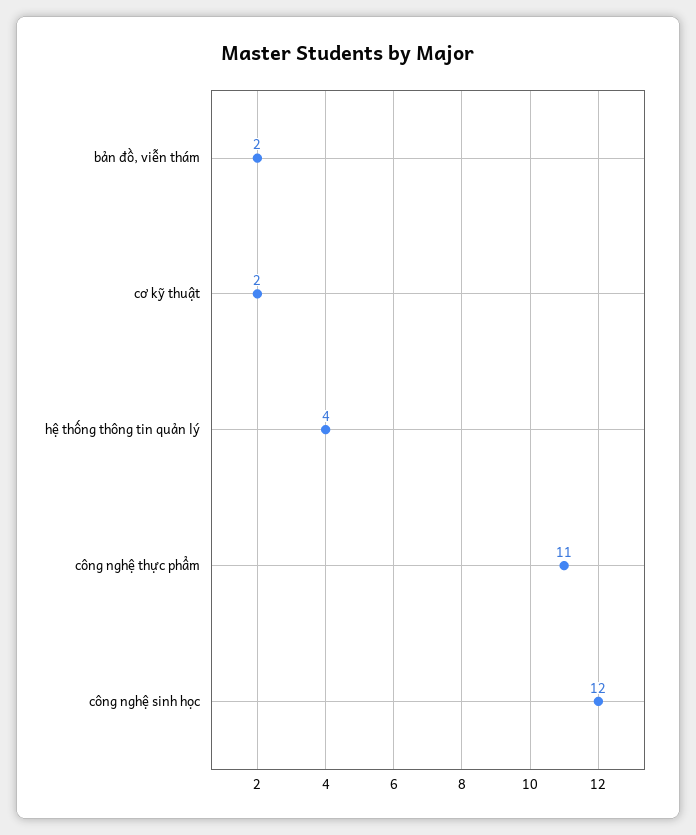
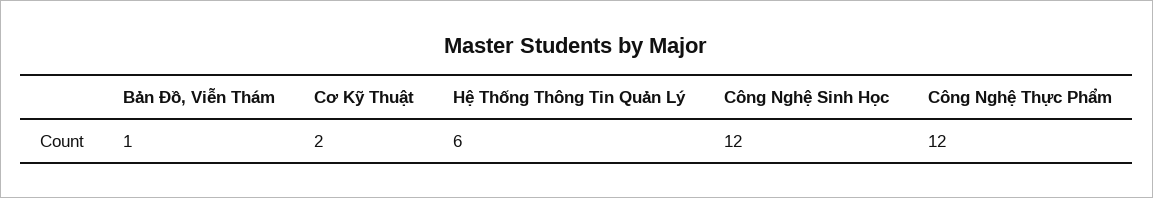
bản đồ, viễn thám: 2 -> 1
hệ thống thông tin quản lý: 4 -> 6
công nghệ thực phẩm: 11 -> 12

